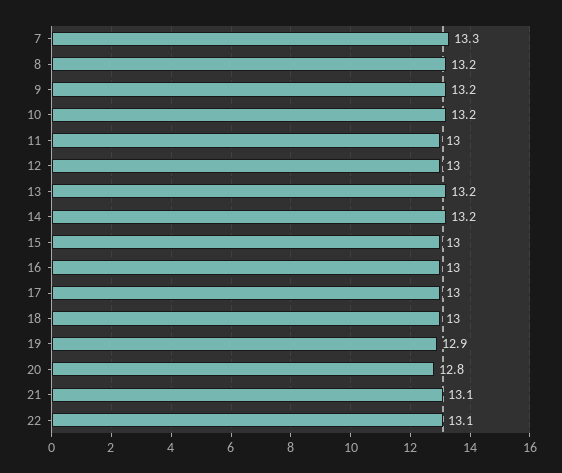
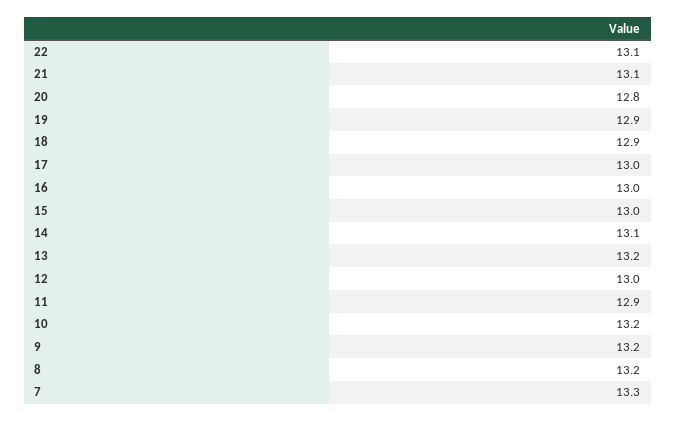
11: 13 -> 12.9
14: 13.2 -> 13.1
18: 13 -> 12.9

